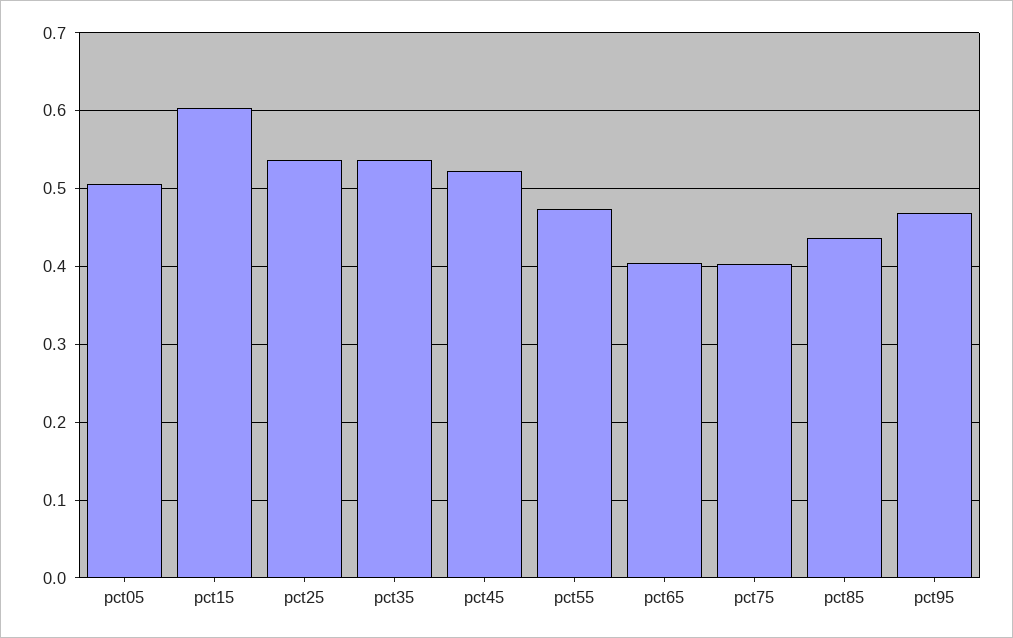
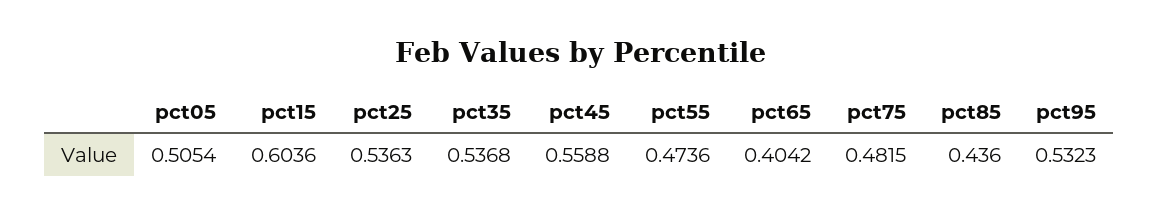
pct45: 0.52 -> 0.5588
pct75: 0.4 -> 0.4815
pct95: 0.47 -> 0.5323

